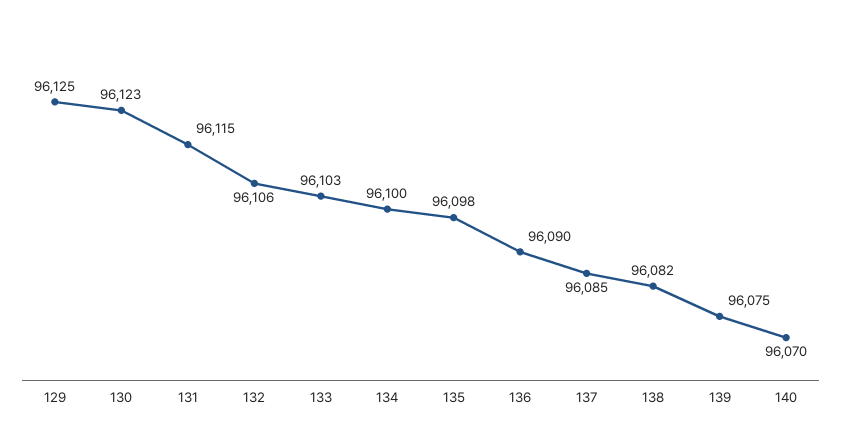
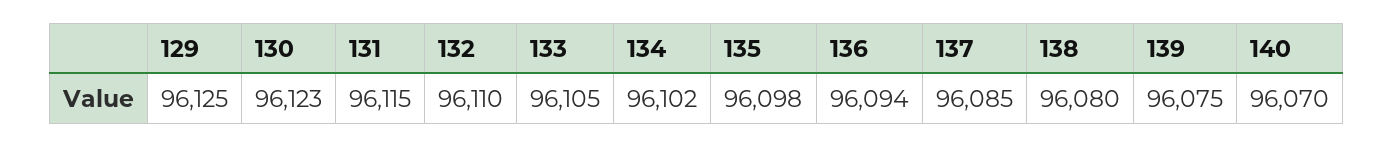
132: 96106 -> 96110
133: 96103 -> 96105
134: 96100 -> 96102
136: 96090 -> 96094
138: 96082 -> 96080

